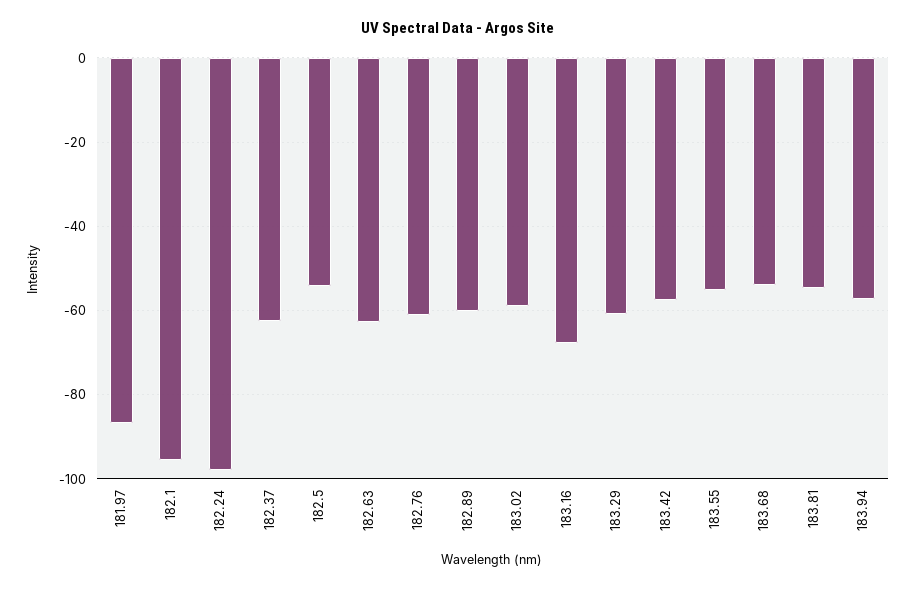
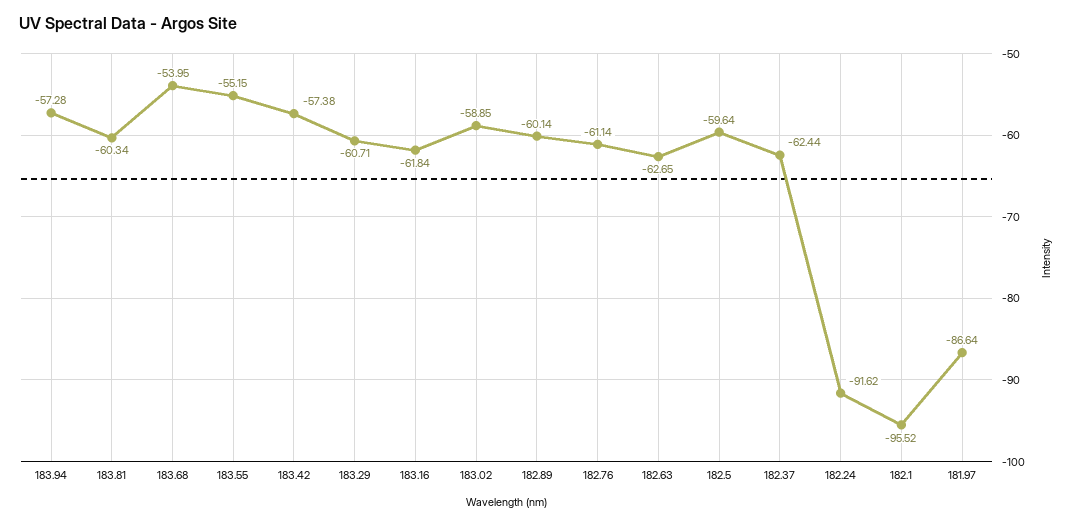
182.24: -98 -> -91.62
182.5: -54 -> -59.64
183.16: -68 -> -61.84
183.81: -54 -> -60.34

